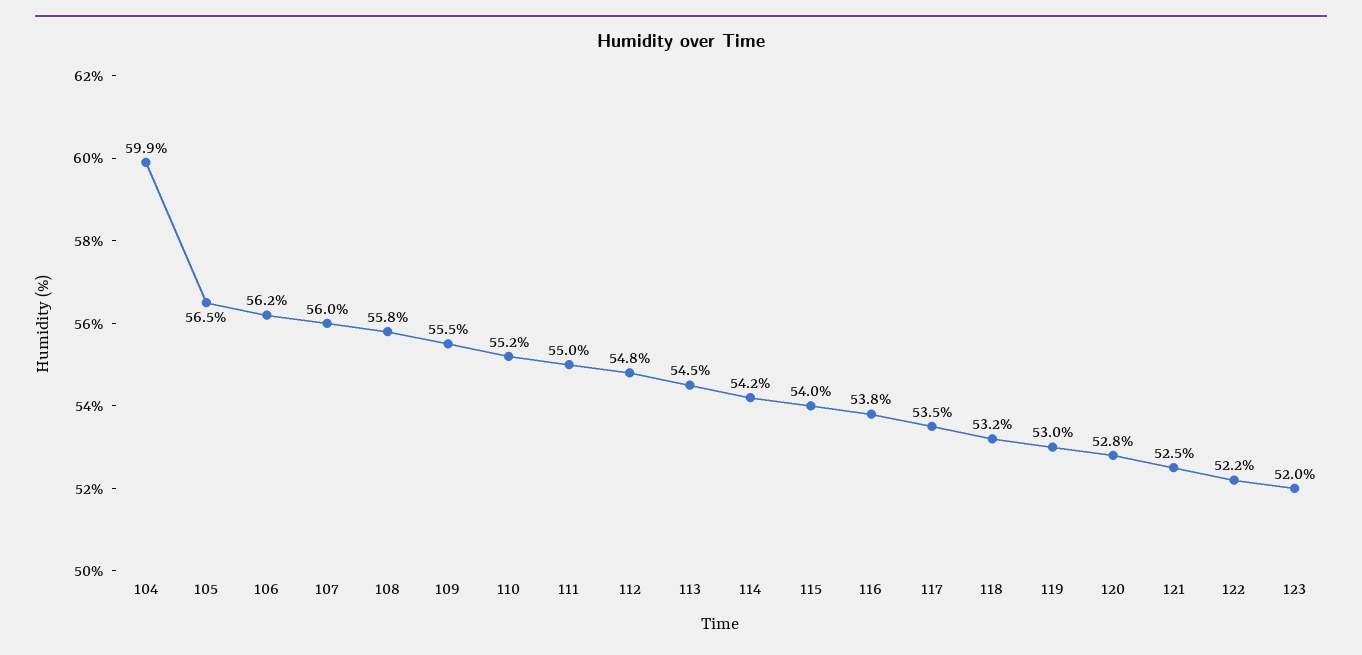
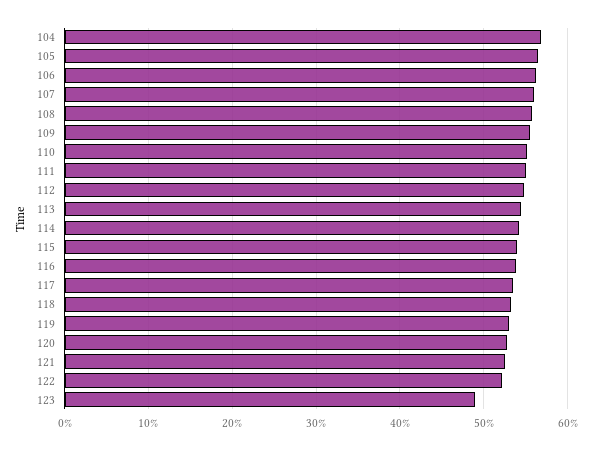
104: 59.9 -> 57
123: 52 -> 49

